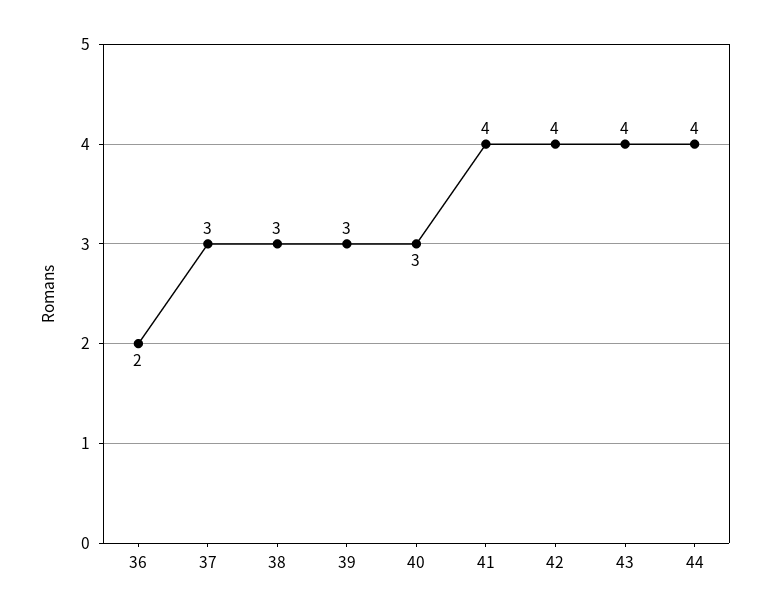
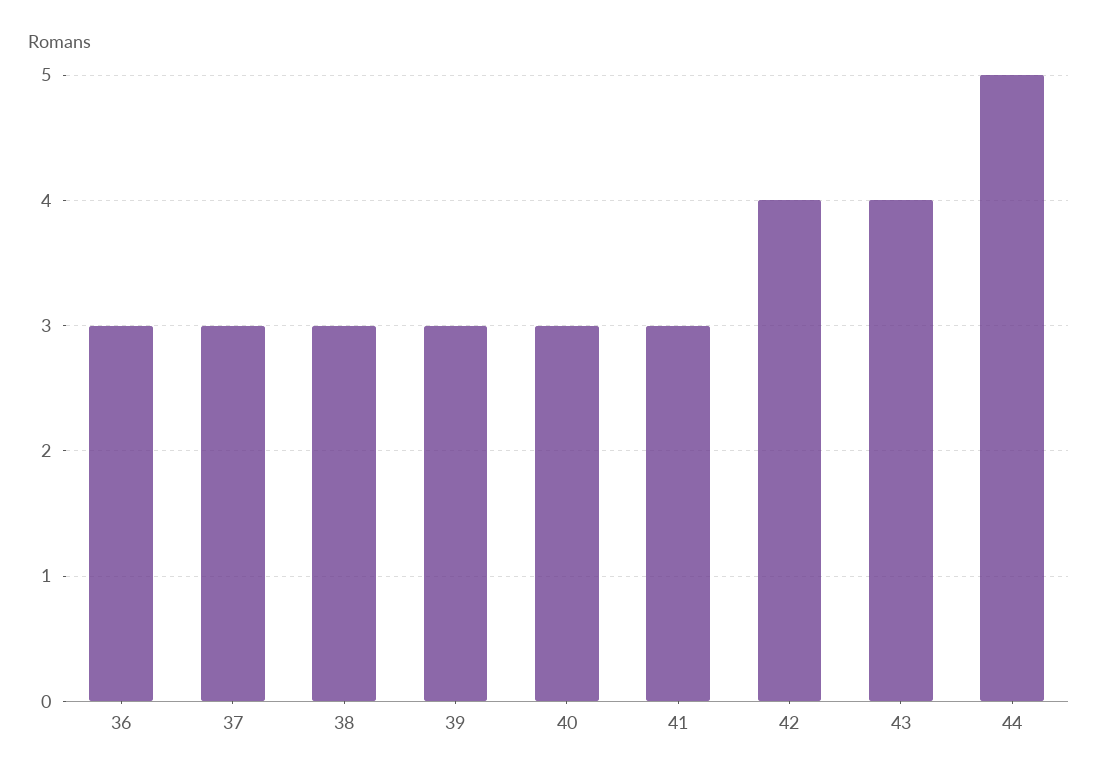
36: 2 -> 3
41: 4 -> 3
44: 4 -> 5

